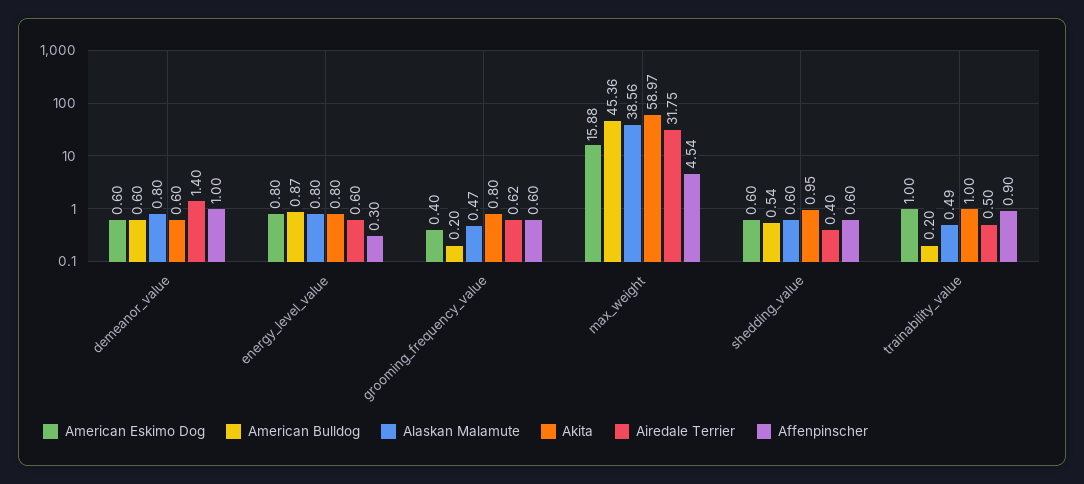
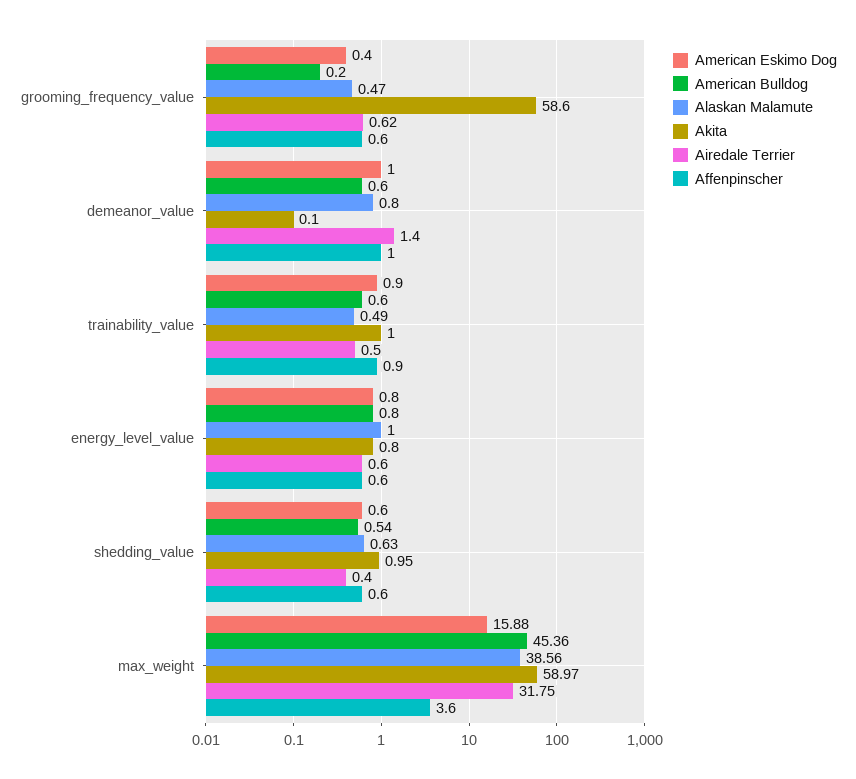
American Eskimo Dog, demeanor_value: 0.6 -> 1
Akita, demeanor_value: 0.6 -> 0.1
American Bulldog, energy_level_value: 0.87 -> 0.8
Alaskan Malamute, energy_level_value: 0.8 -> 1
Affenpinscher, energy_level_value: 0.3 -> 0.6
Akita, grooming_frequency_value: 0.8 -> 58.6
Affenpinscher, max_weight: 4.54 -> 3.6
Alaskan Malamute, shedding_value: 0.6 -> 0.63
American Eskimo Dog, trainability_value: 1 -> 0.9
American Bulldog, trainability_value: 0.2 -> 0.6

